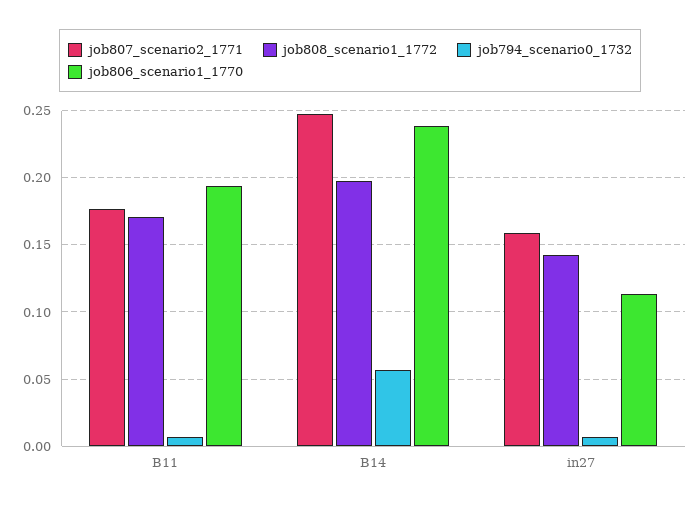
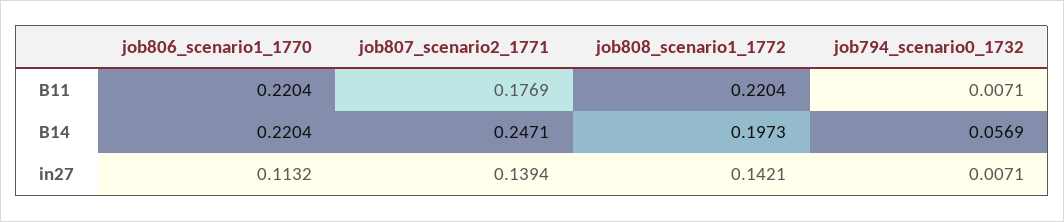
job808_scenario1_1772, B11: 0.17 -> 0.2204
job806_scenario1_1770, B11: 0.195 -> 0.2204
job806_scenario1_1770, B14: 0.24 -> 0.2204
job807_scenario2_1771, in27: 0.16 -> 0.1394

